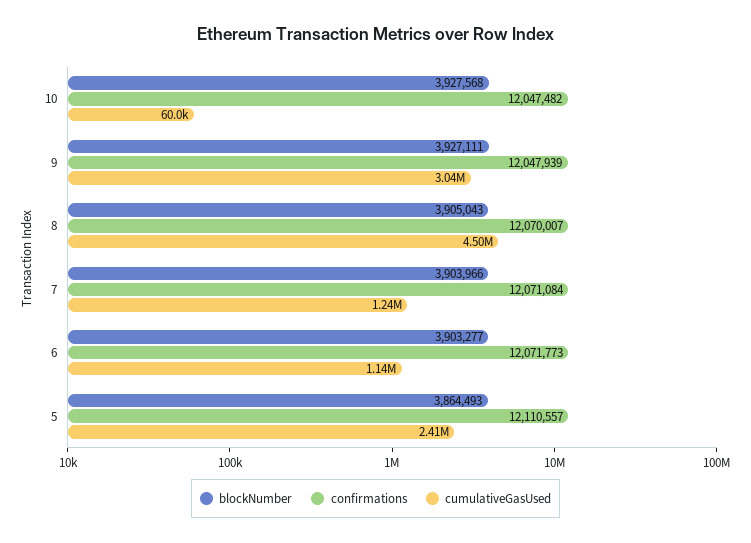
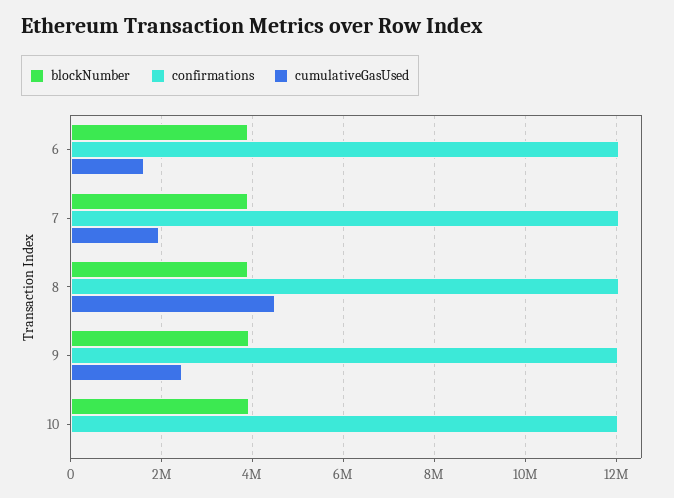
cumulativeGasUsed, 9: 3040000 -> 2400000
cumulativeGasUsed, 7: 1240000 -> 2000000
cumulativeGasUsed, 6: 1140000 -> 1600000
blockNumber, 5: 3864493 -> none
confirmations, 5: 12110557 -> none
cumulativeGasUsed, 5: 2410000 -> none

